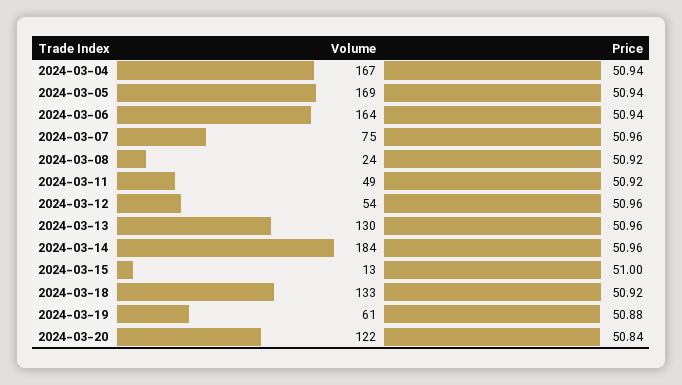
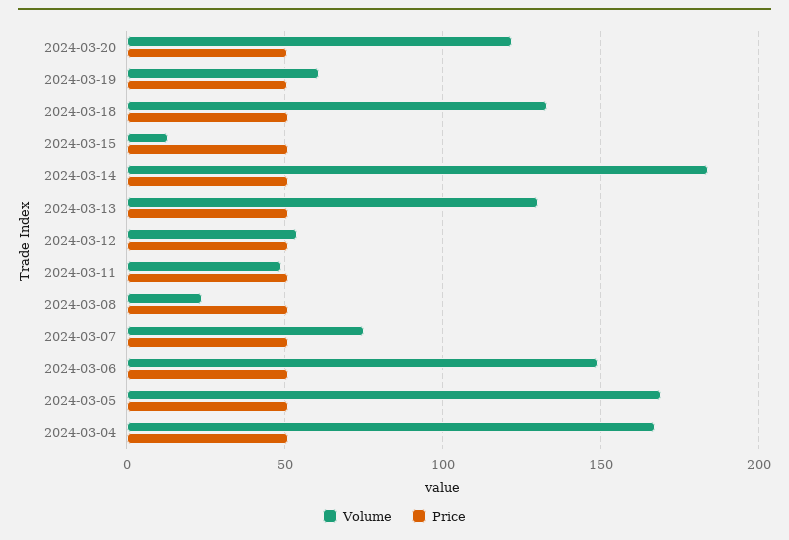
Volume, 2024-03-06: 164 -> 150

